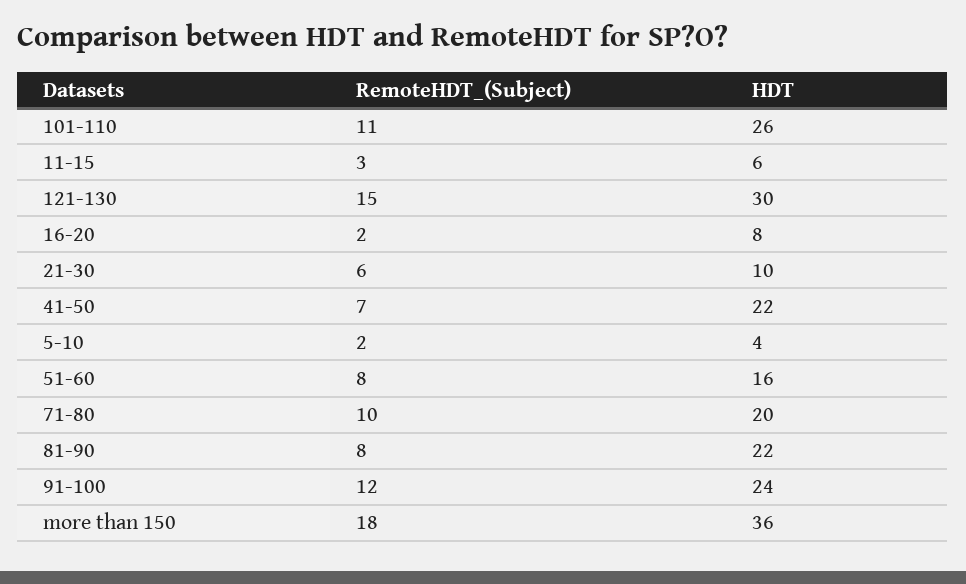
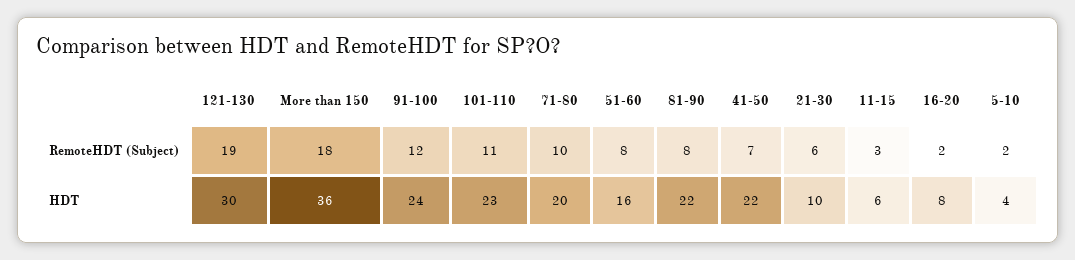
HDT, 101-110: 26 -> 23
RemoteHDT_(Subject), 121-130: 15 -> 19

